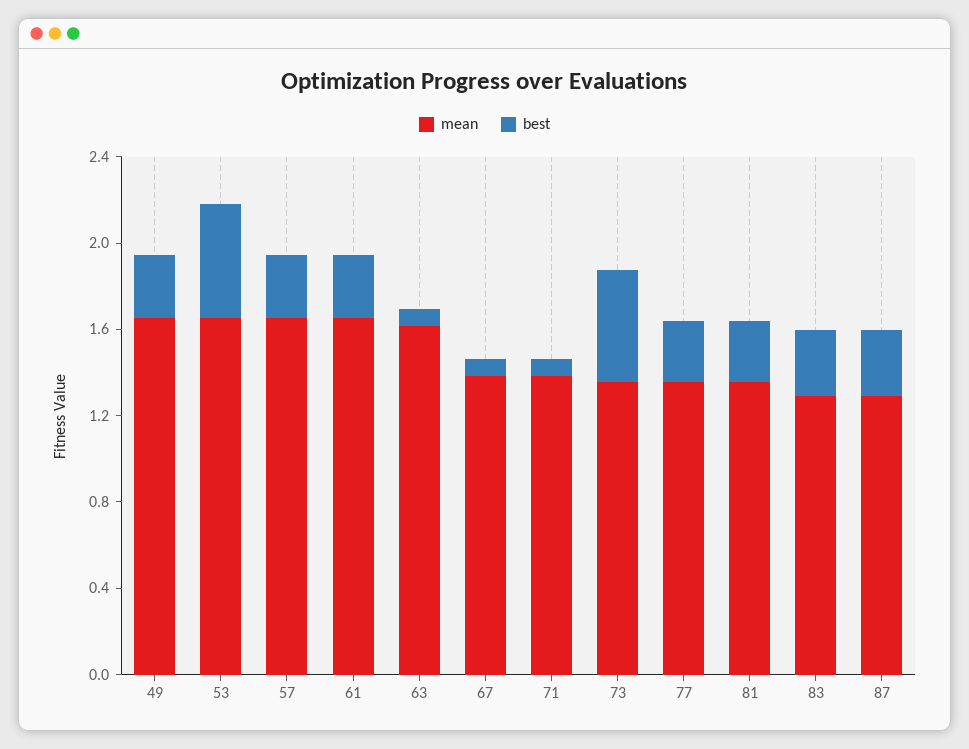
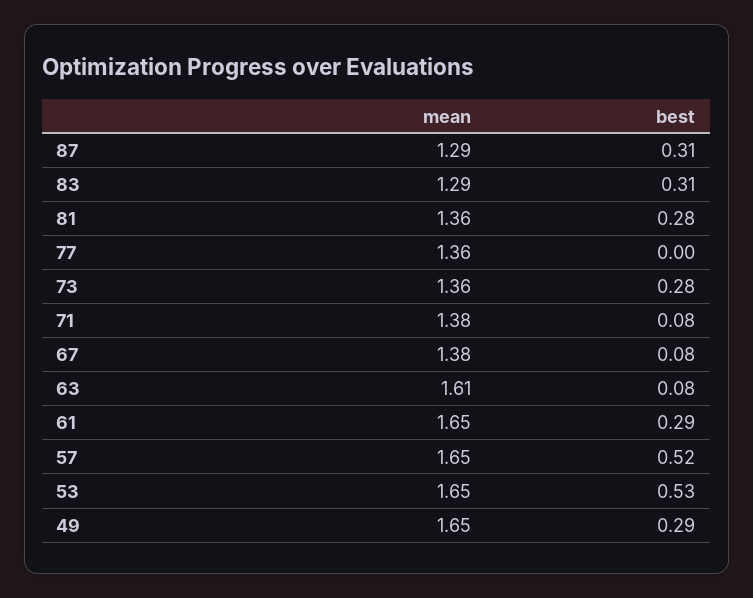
best, 57: 0.3 -> 0.52
best, 73: 0.5 -> 0.28
best, 77: 0.3 -> 0

